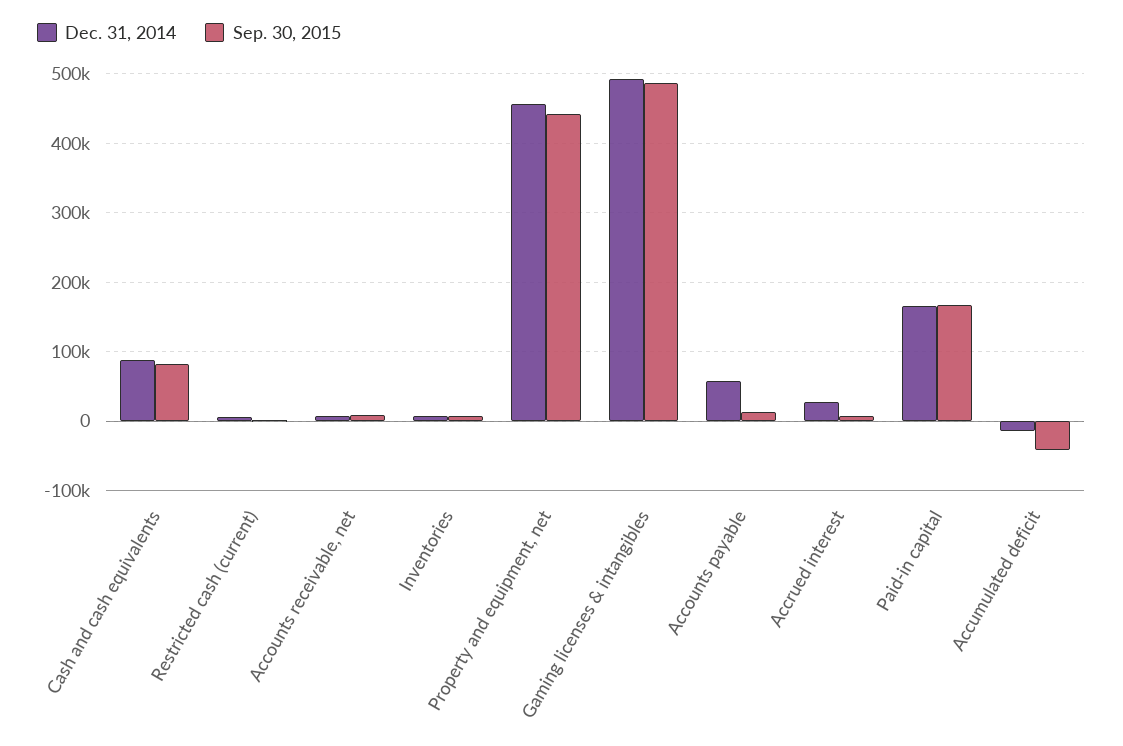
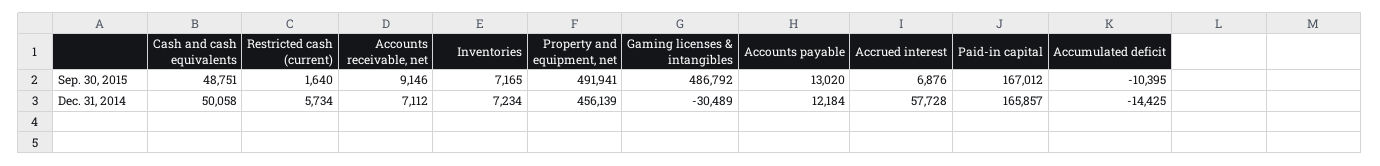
Dec. 31, 2014, Cash and cash equivalents: 90000 -> 50058
Sep. 30, 2015, Cash and cash equivalents: 80000 -> 48751
Sep. 30, 2015, Property and equipment, net: 440000 -> 491941
Dec. 31, 2014, Gaming licenses & intangibles: 490000 -> -30489
Dec. 31, 2014, Accounts payable: 60000 -> 12184
Dec. 31, 2014, Accrued interest: 30000 -> 57728
Sep. 30, 2015, Accumulated deficit: -40000 -> -10395

